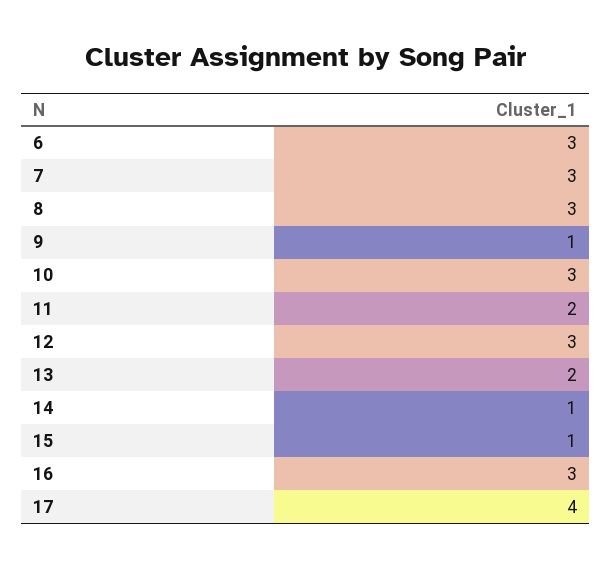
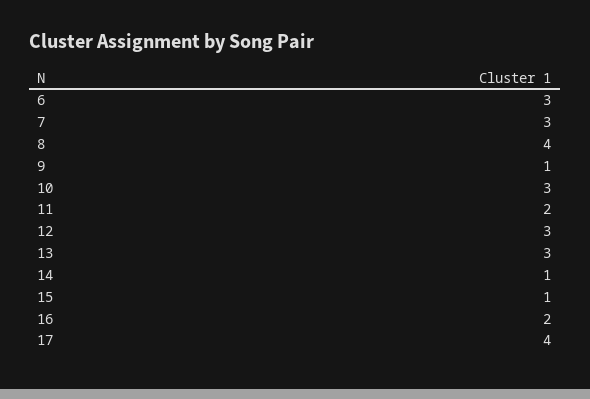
8: 3 -> 4
13: 2 -> 3
16: 3 -> 2

